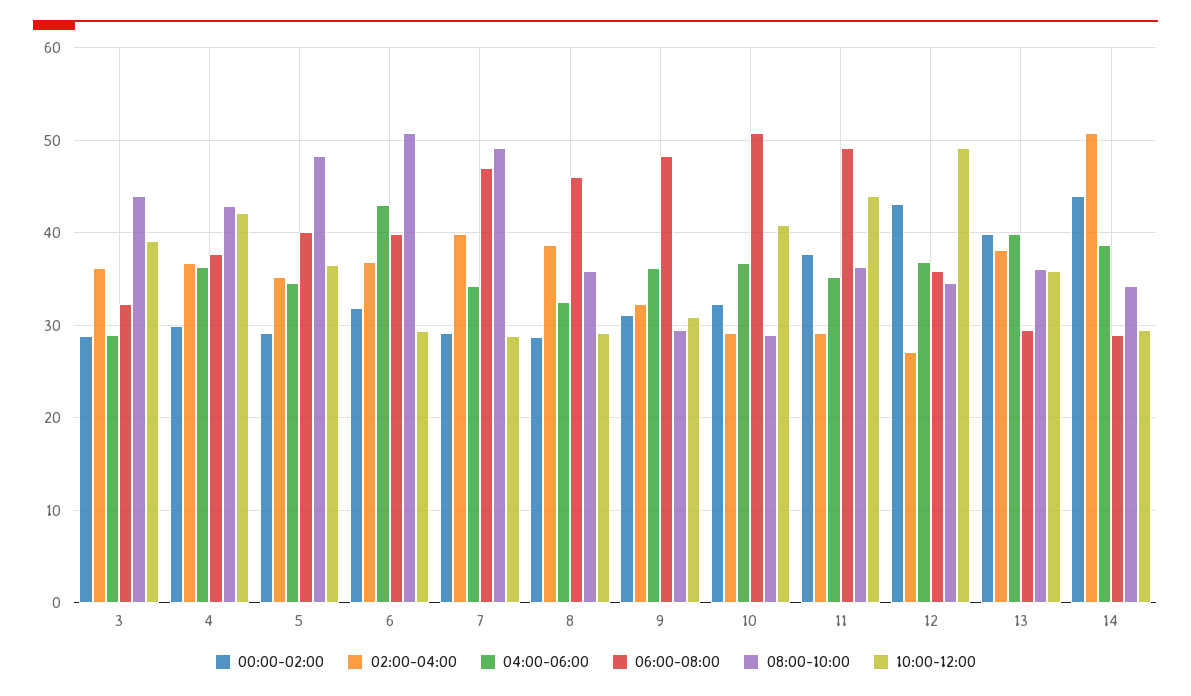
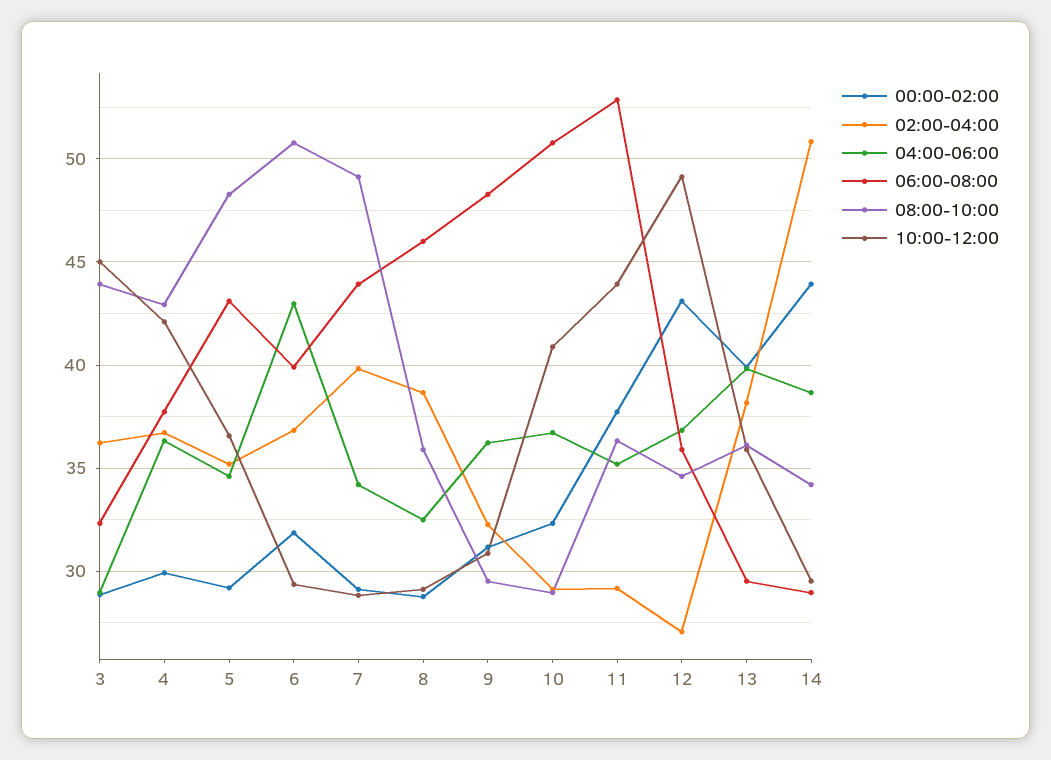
10:00-12:00, 3: 39 -> 45
06:00-08:00, 5: 40 -> 43
06:00-08:00, 7: 47 -> 44
06:00-08:00, 11: 49 -> 53

